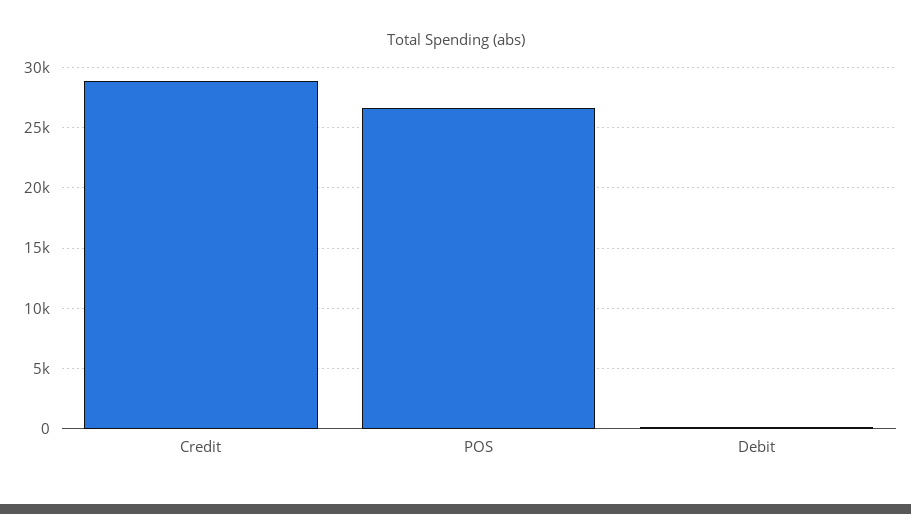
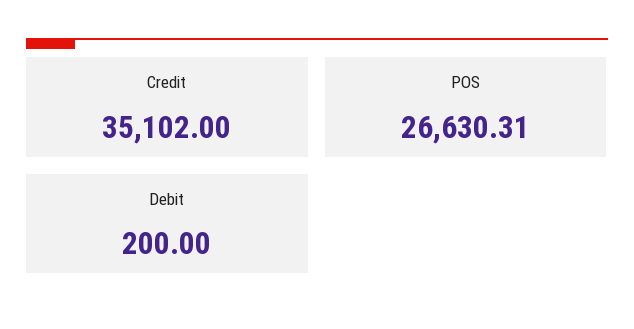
Credit: 29000 -> 35102

